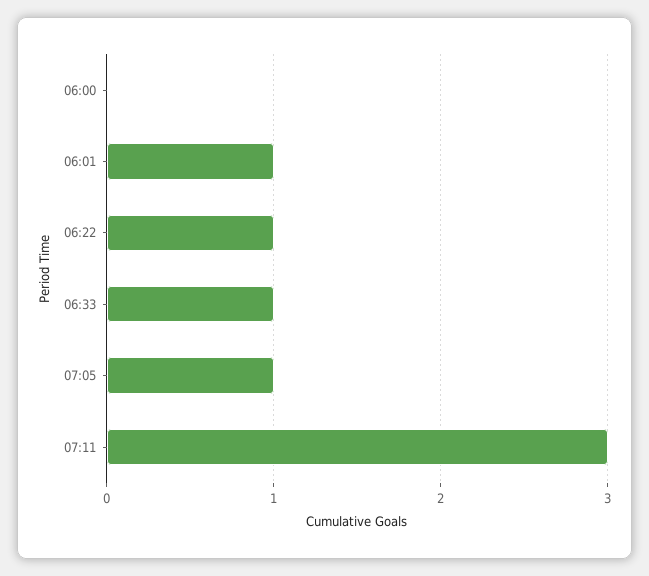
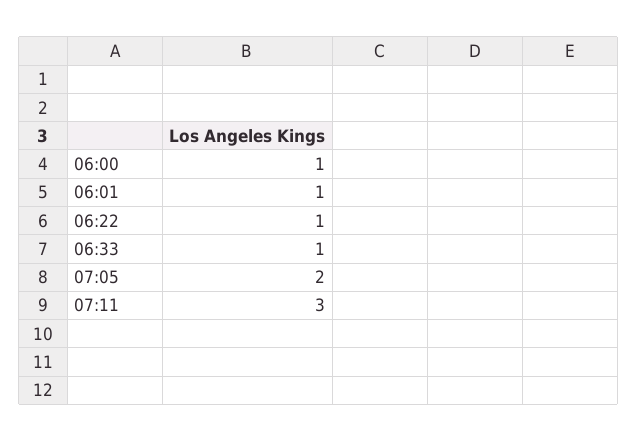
06:00: 0 -> 1
07:05: 1 -> 2

